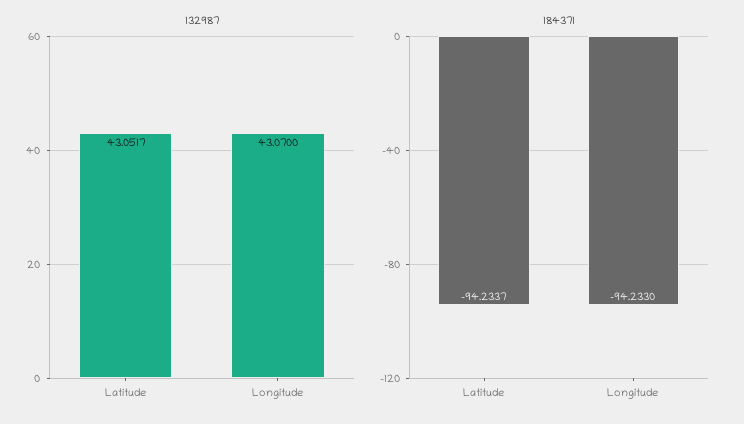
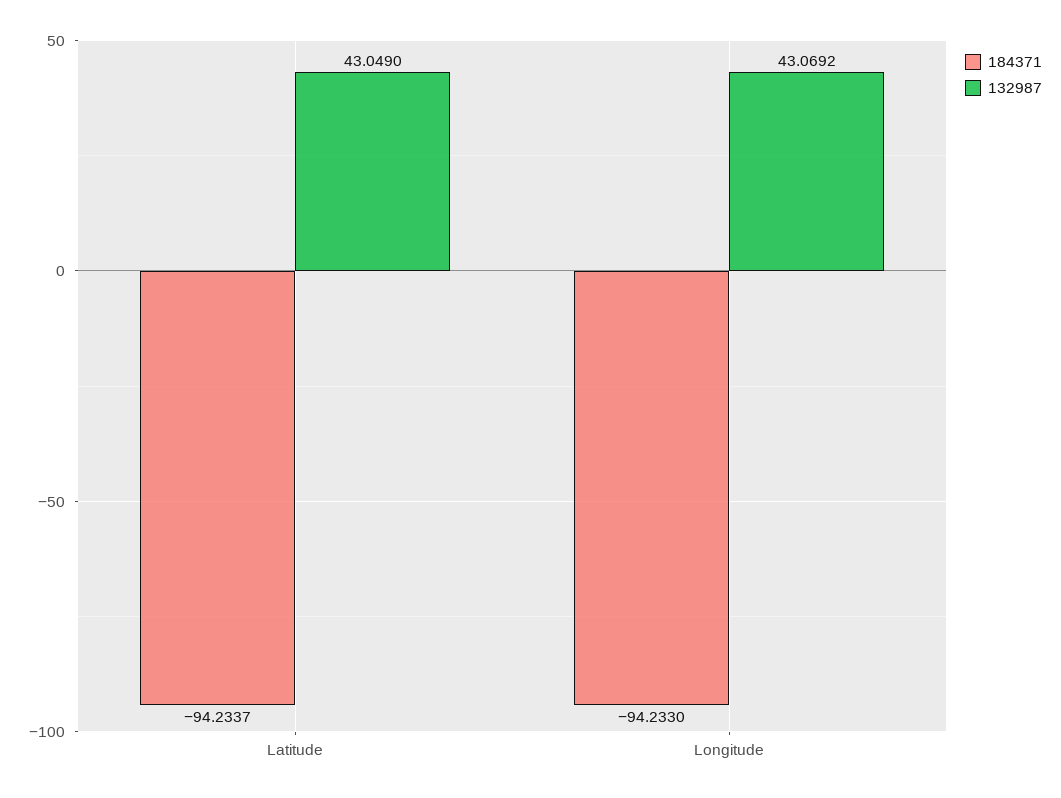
132987, Latitude: 43.0517 -> 43.049
132987, Longitude: 43.07 -> 43.0692

